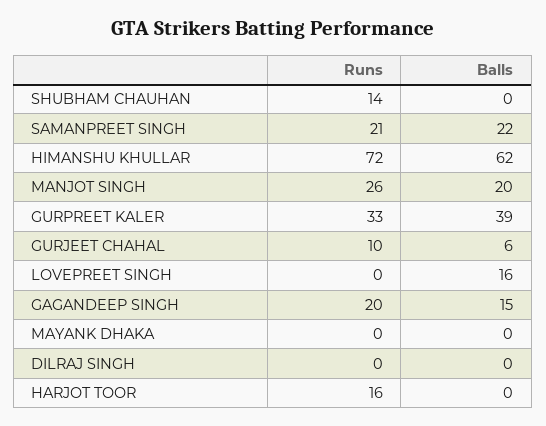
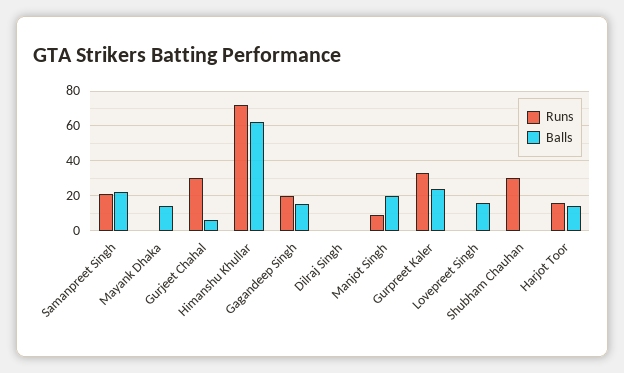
Runs, SHUBHAM CHAUHAN: 14 -> 30
Runs, MANJOT SINGH: 26 -> 10
Balls, GURPREET KALER: 39 -> 25
Runs, GURJEET CHAHAL: 10 -> 30
Balls, MAYANK DHAKA: 0 -> 15
Balls, HARJOT TOOR: 0 -> 15

